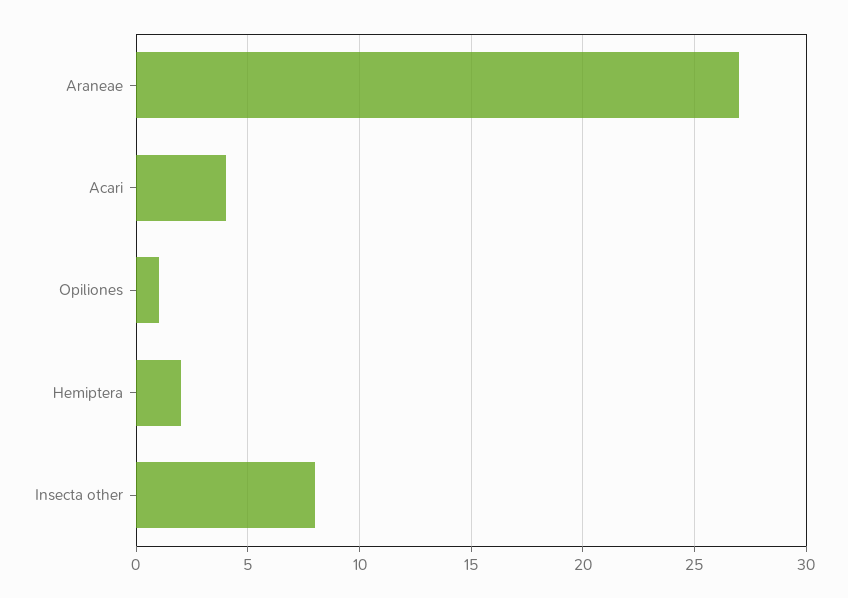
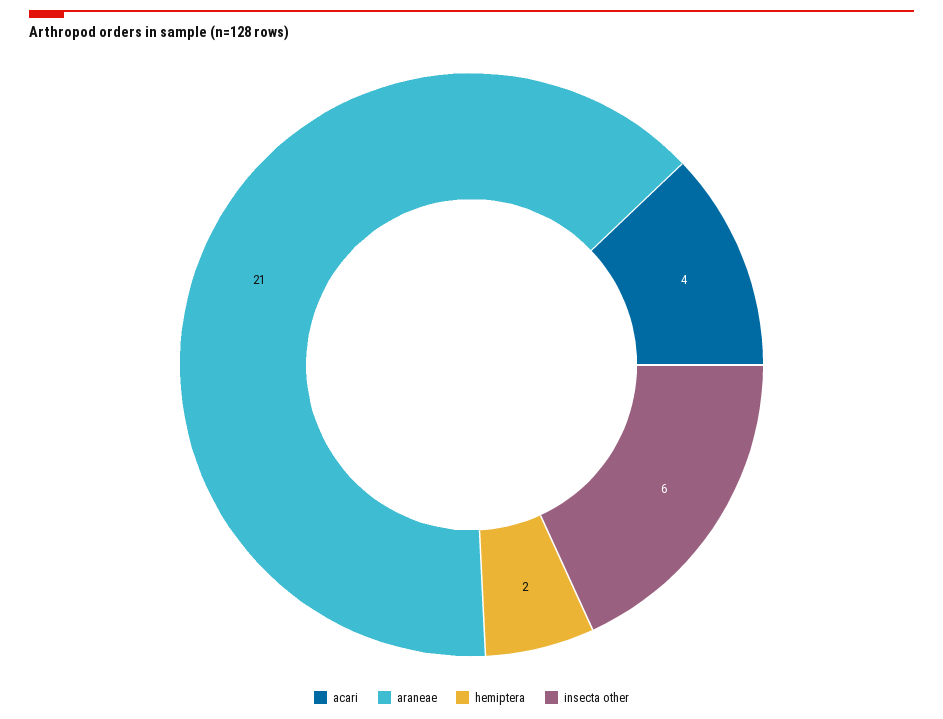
Araneae: 27 -> 21
Opiliones: 1 -> none
Insecta other: 8 -> 6

